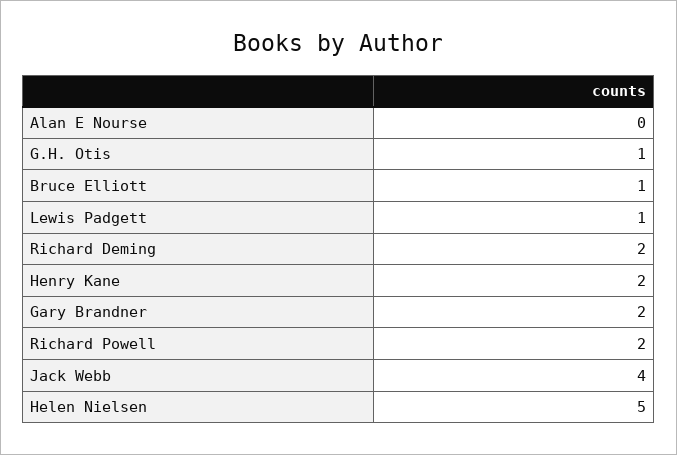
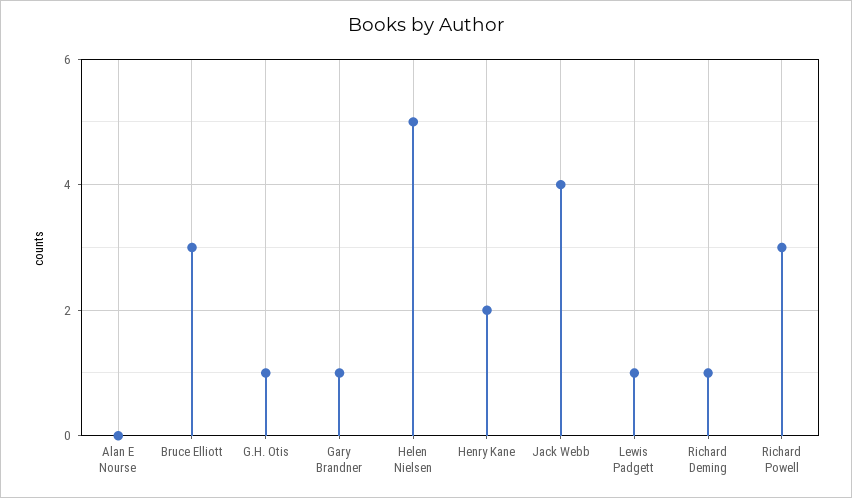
Bruce Elliott: 1 -> 3
Richard Deming: 2 -> 1
Gary Brandner: 2 -> 1
Richard Powell: 2 -> 3

